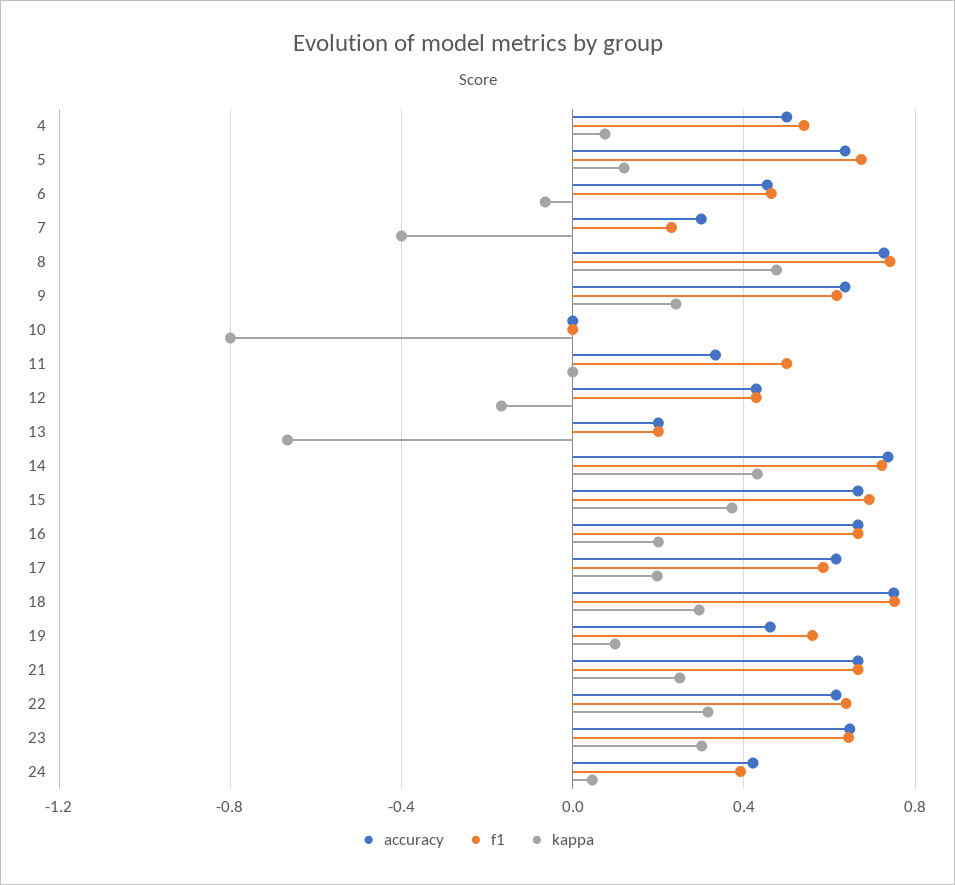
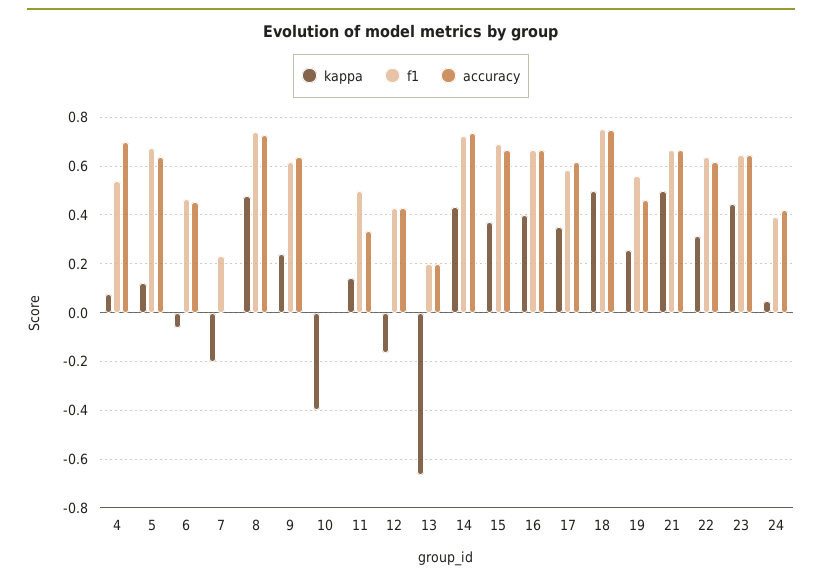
accuracy, 4: 0.5 -> 0.7
accuracy, 7: 0.3 -> 0
kappa, 7: -0.4 -> -0.2
kappa, 10: -0.8 -> -0.4
kappa, 11: 0 -> 0.15
kappa, 16: 0.2 -> 0.4
kappa, 17: 0.2 -> 0.35
kappa, 18: 0.3 -> 0.5
kappa, 19: 0.1 -> 0.25
kappa, 21: 0.25 -> 0.5
kappa, 23: 0.3 -> 0.45

